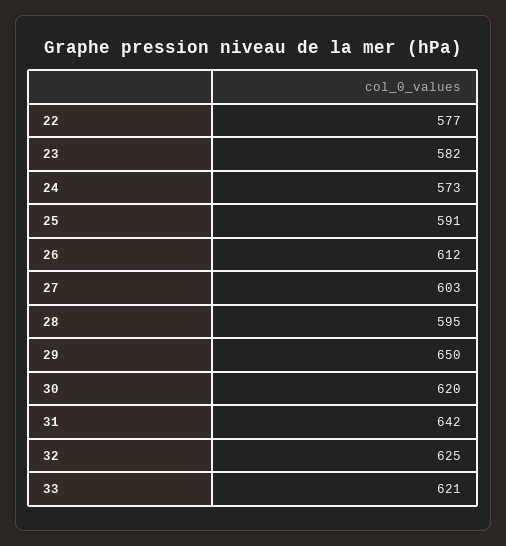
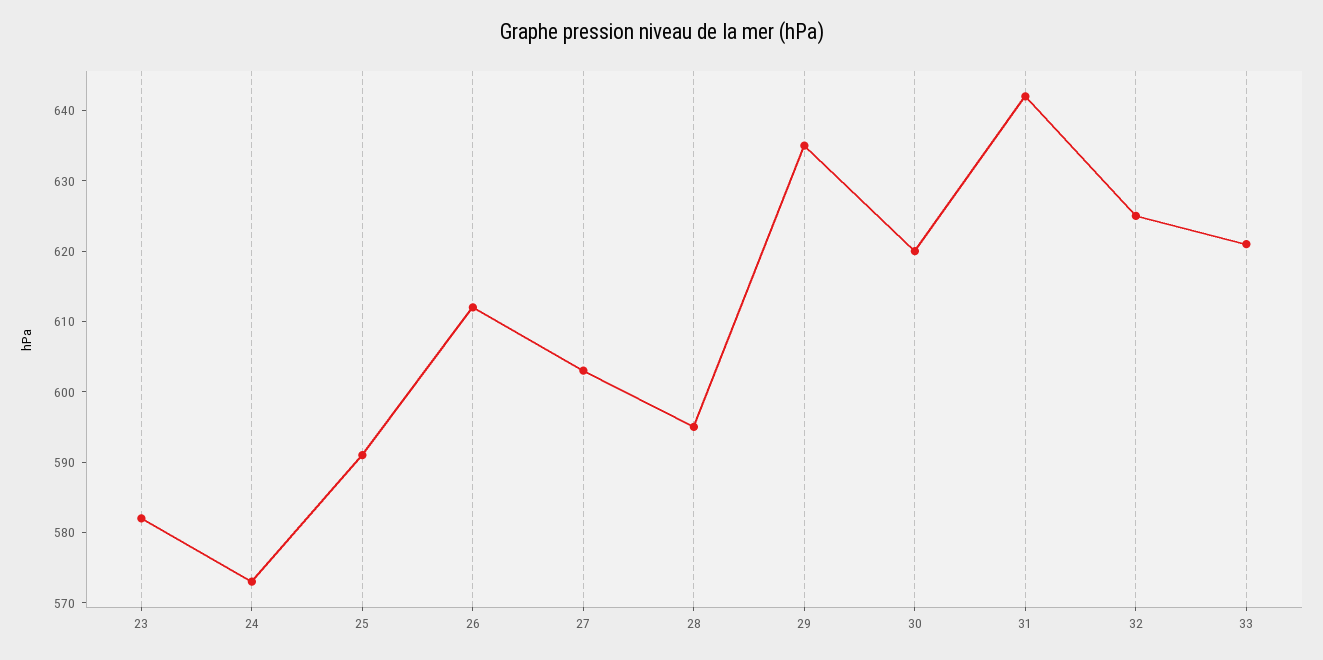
22: 577 -> none
29: 650 -> 635

